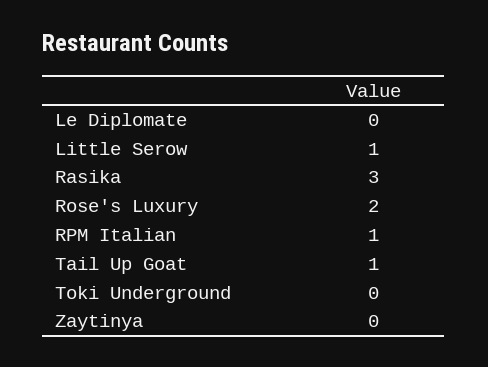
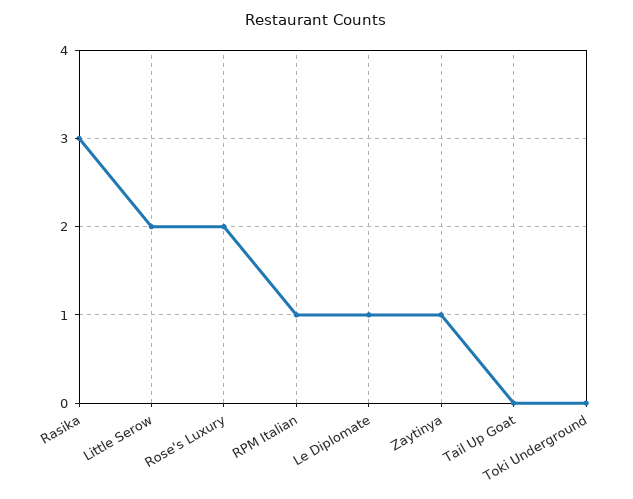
Le Diplomate: 0 -> 1
Little Serow: 1 -> 2
Tail Up Goat: 1 -> 0
Zaytinya: 0 -> 1

